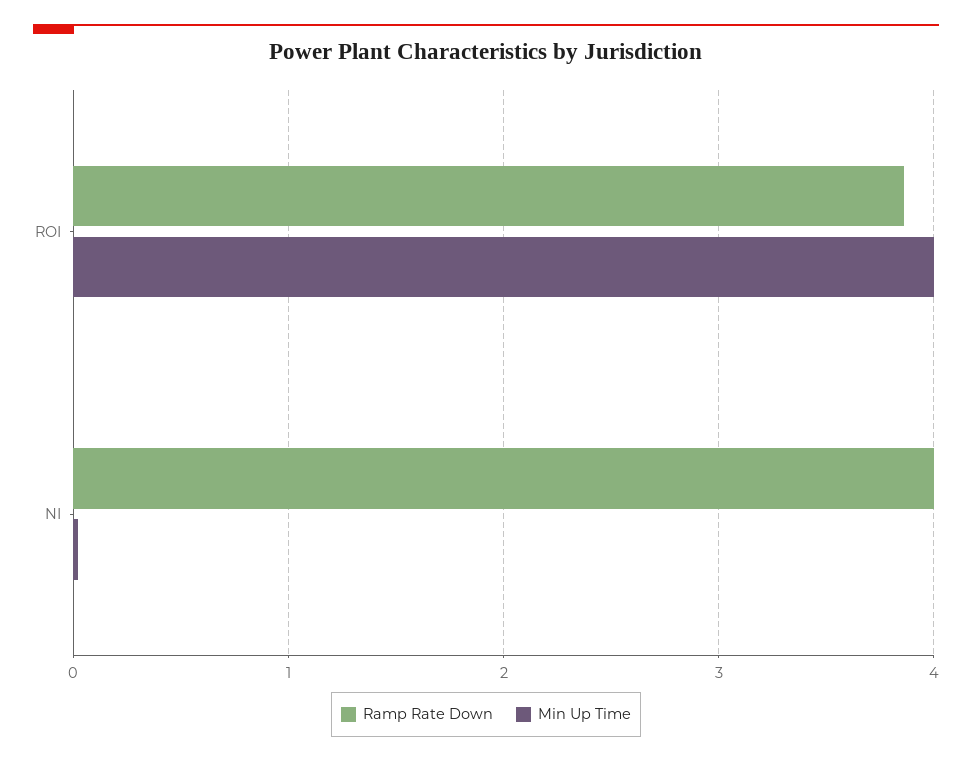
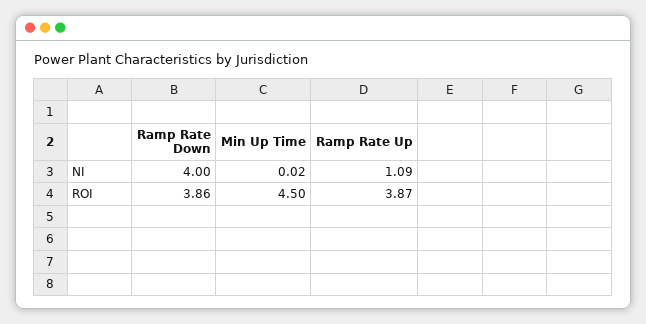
Min Up Time, ROI: 4 -> 4.5
Ramp Rate Up, NI: none -> 1.09
Ramp Rate Up, ROI: none -> 3.87

